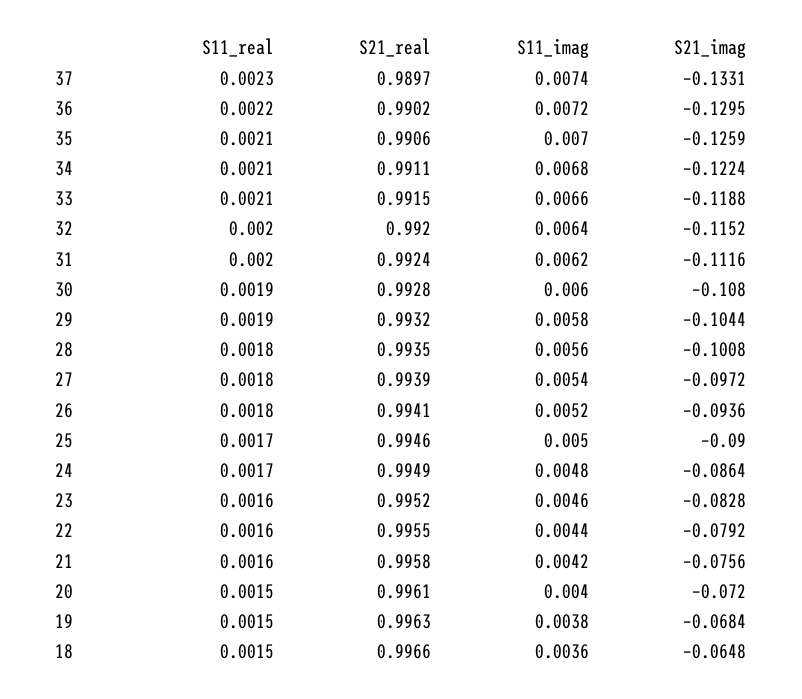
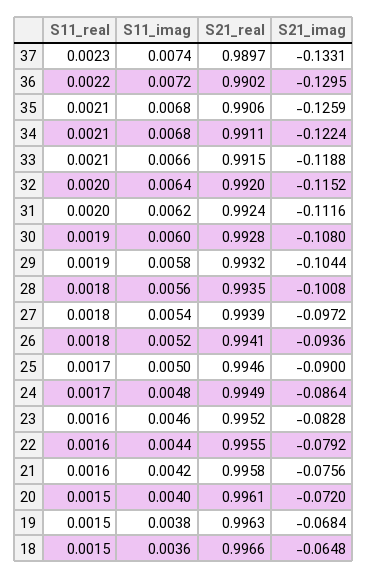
S11_imag, 35: 0.007 -> 0.0068

